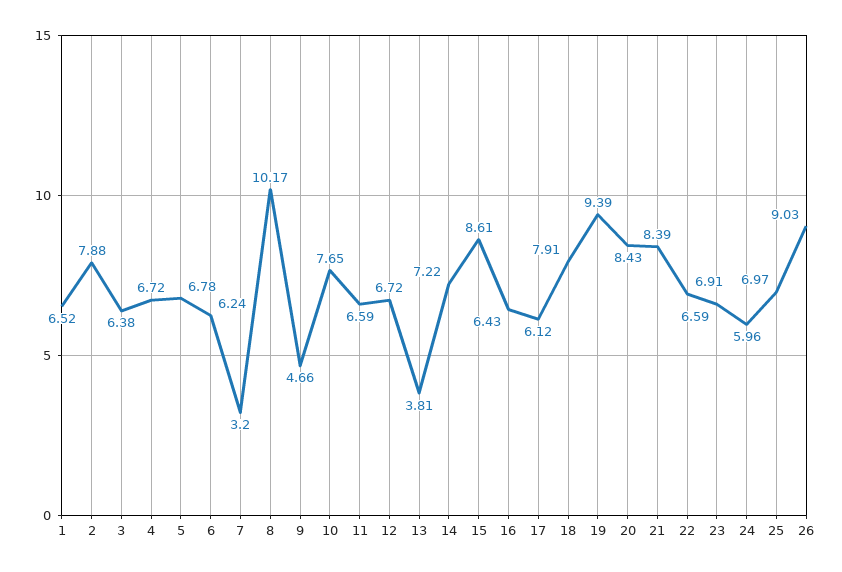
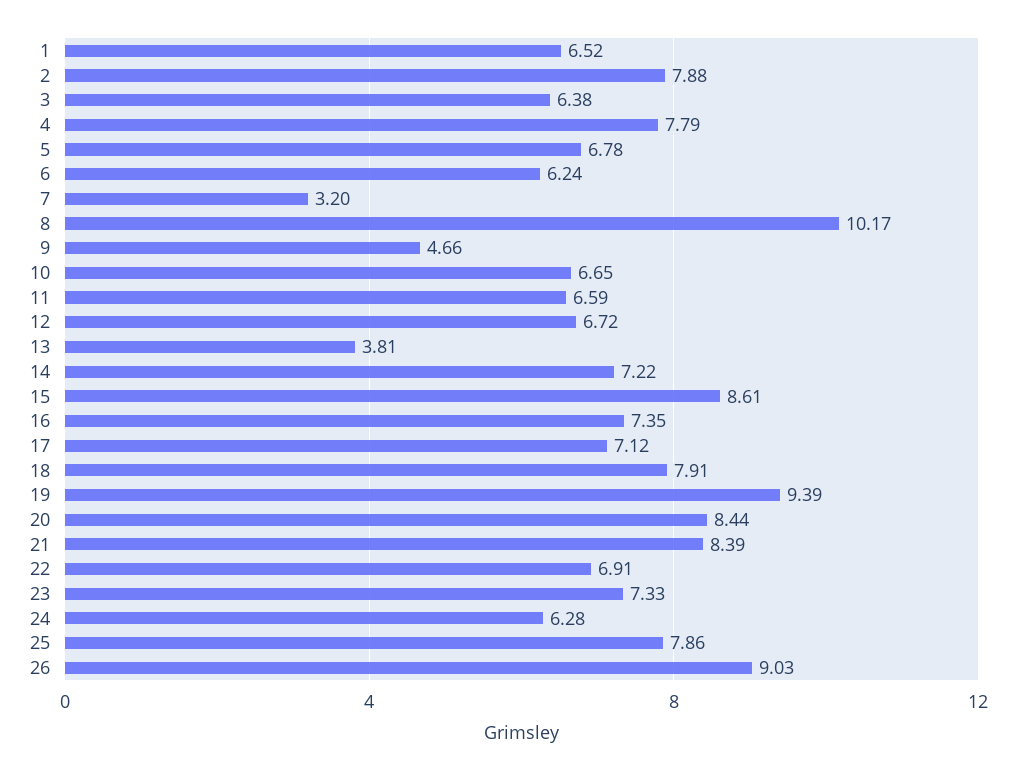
4: 6.72 -> 7.79
10: 7.65 -> 6.65
16: 6.43 -> 7.35
17: 6.12 -> 7.12
20: 8.43 -> 8.44
23: 6.59 -> 7.33
24: 5.96 -> 6.28
25: 6.97 -> 7.86

